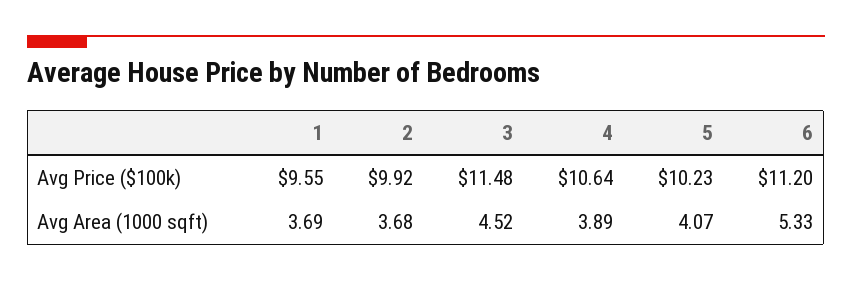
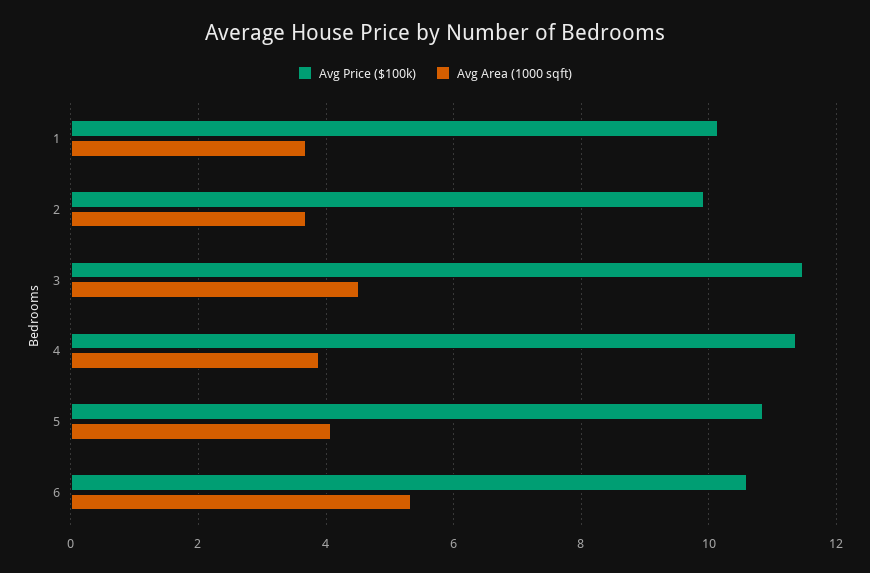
Avg Price ($100k), 1: 9.55 -> 10.2
Avg Price ($100k), 4: 10.64 -> 11.4
Avg Price ($100k), 5: 10.23 -> 10.8
Avg Price ($100k), 6: 11.2 -> 10.6

